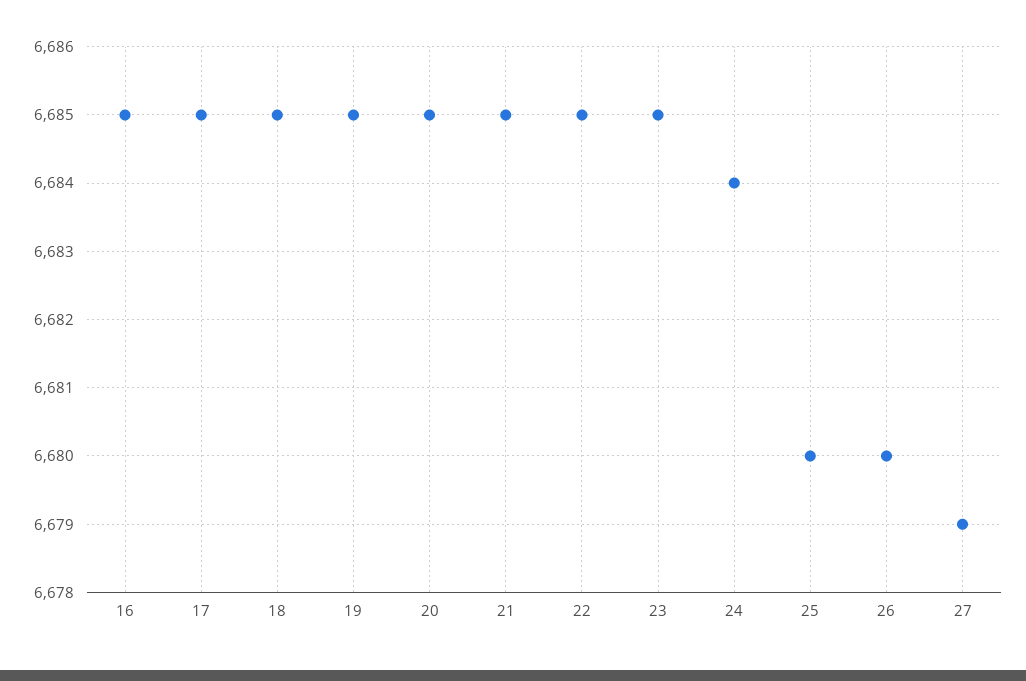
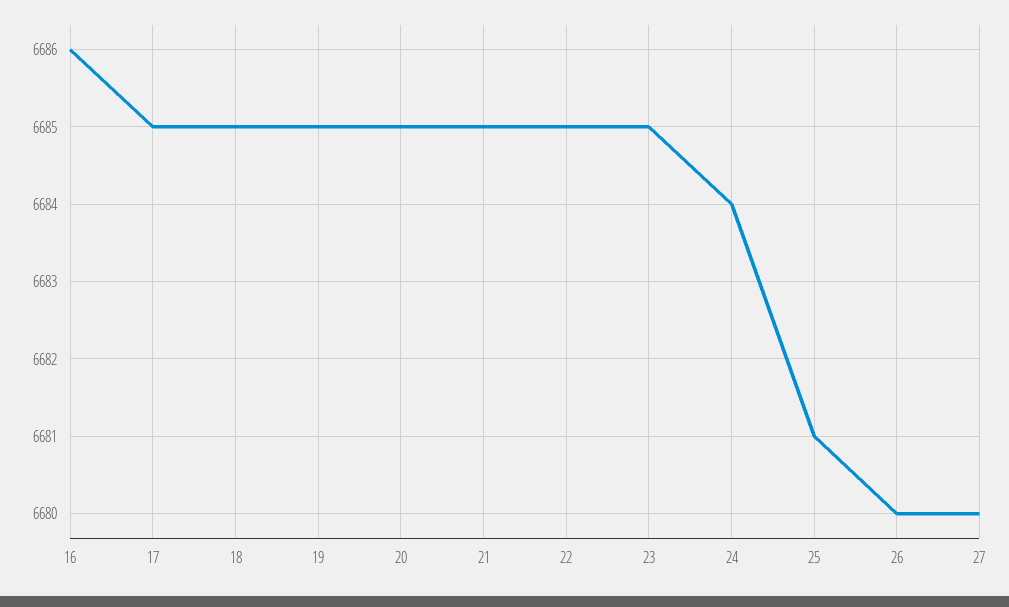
16: 6685 -> 6686
25: 6680 -> 6681
27: 6679 -> 6680

